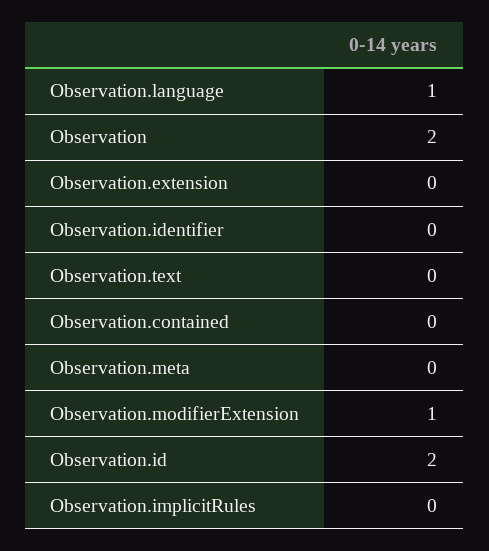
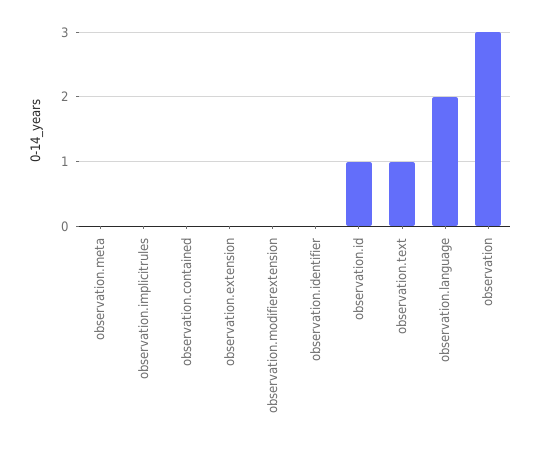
Observation.language: 1 -> 2
Observation: 2 -> 3
Observation.text: 0 -> 1
Observation.modifierExtension: 1 -> 0
Observation.id: 2 -> 1

